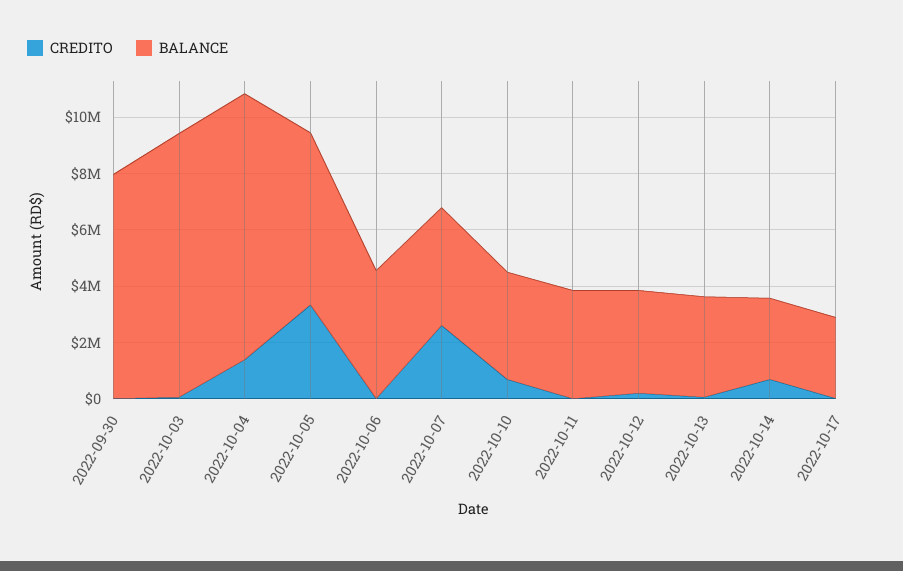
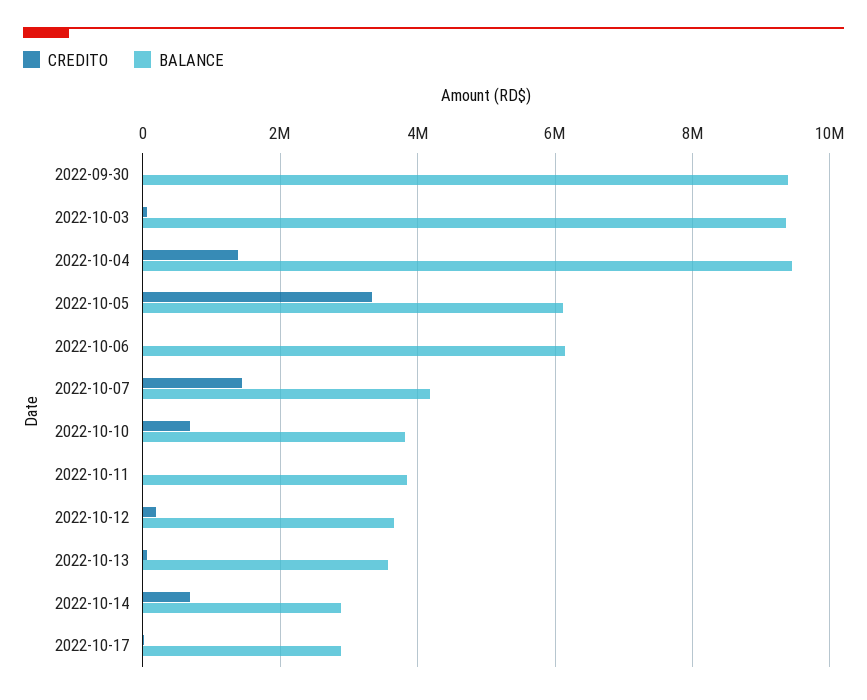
BALANCE, 2022-09-30: 8000000 -> 9400000
BALANCE, 2022-10-06: 4500000 -> 6200000
CREDITO, 2022-10-07: 2500000 -> 1400000

